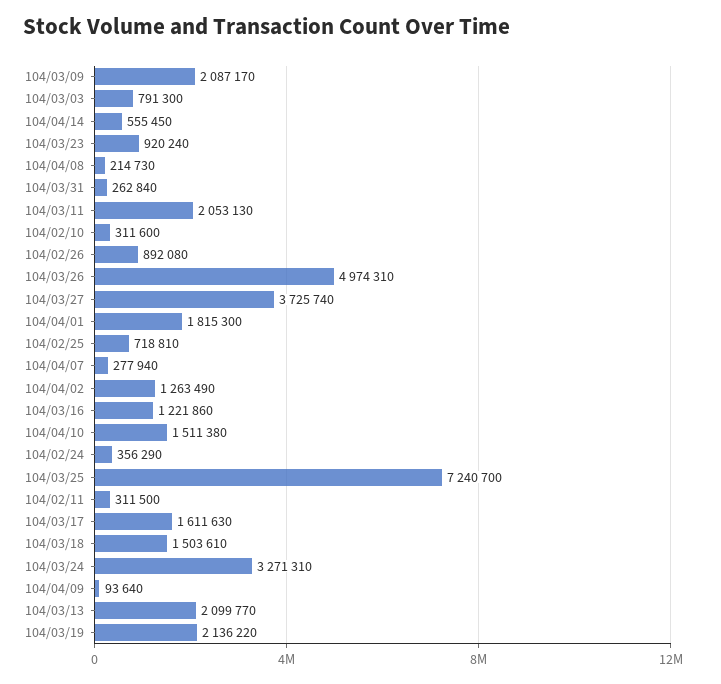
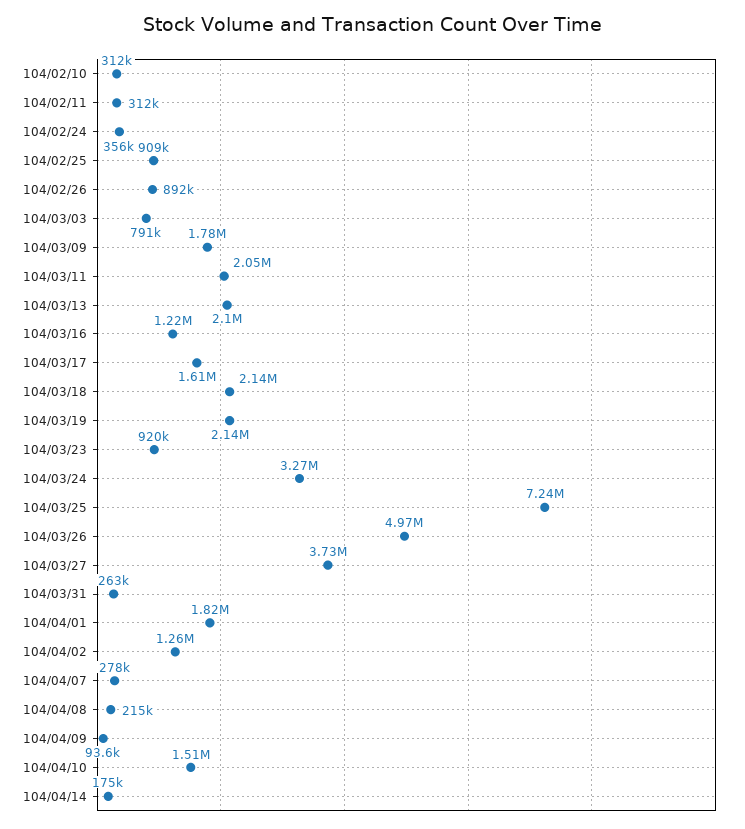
104/03/09: 2087170 -> 1780000
104/04/14: 555450 -> 175000
104/02/25: 718810 -> 909000
104/03/18: 1503610 -> 2140000

